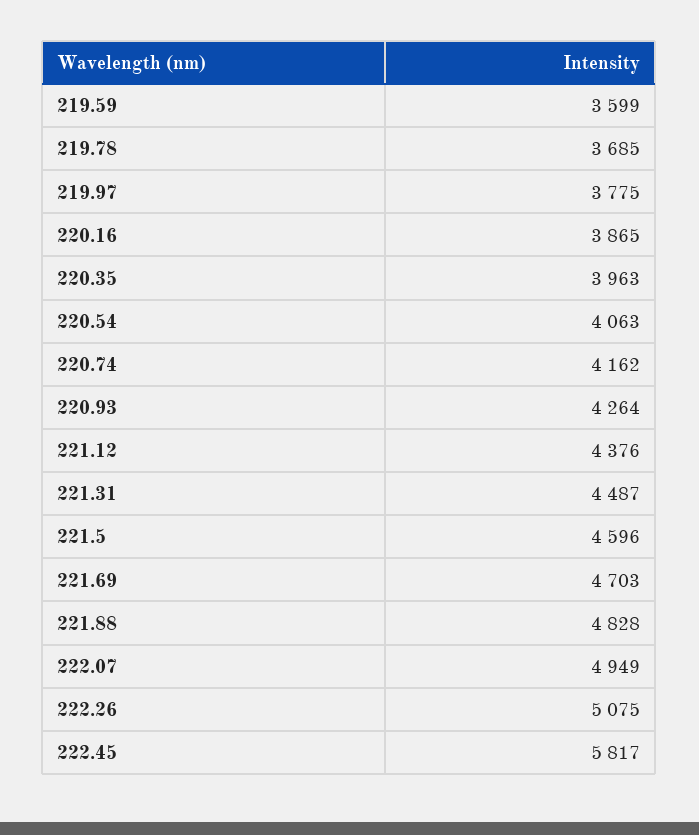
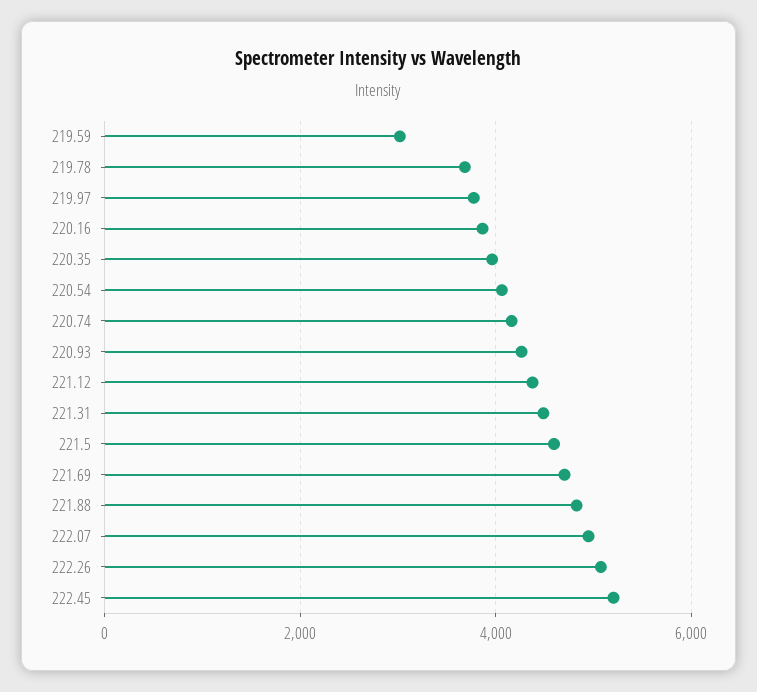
219.59: 3599 -> 3000
222.45: 5817 -> 5200

